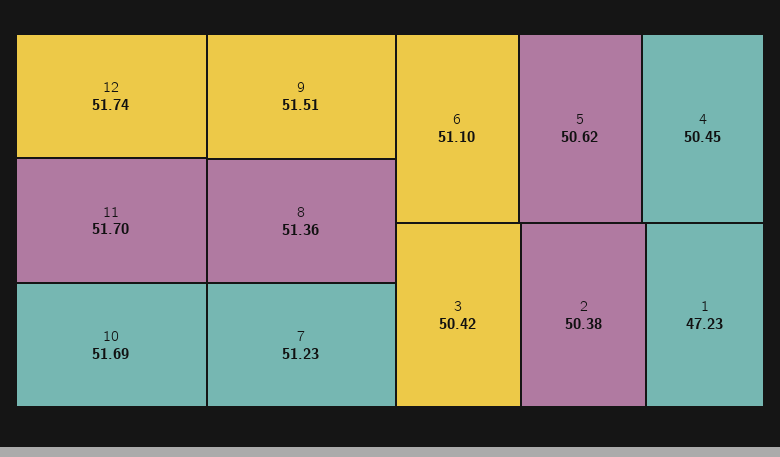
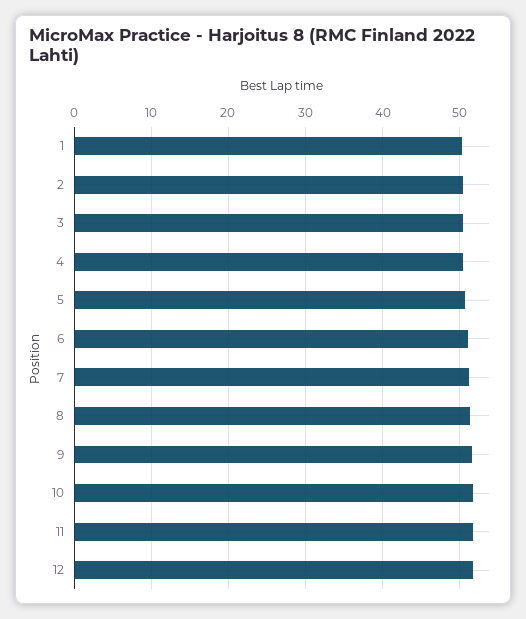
1: 47.23 -> 50

